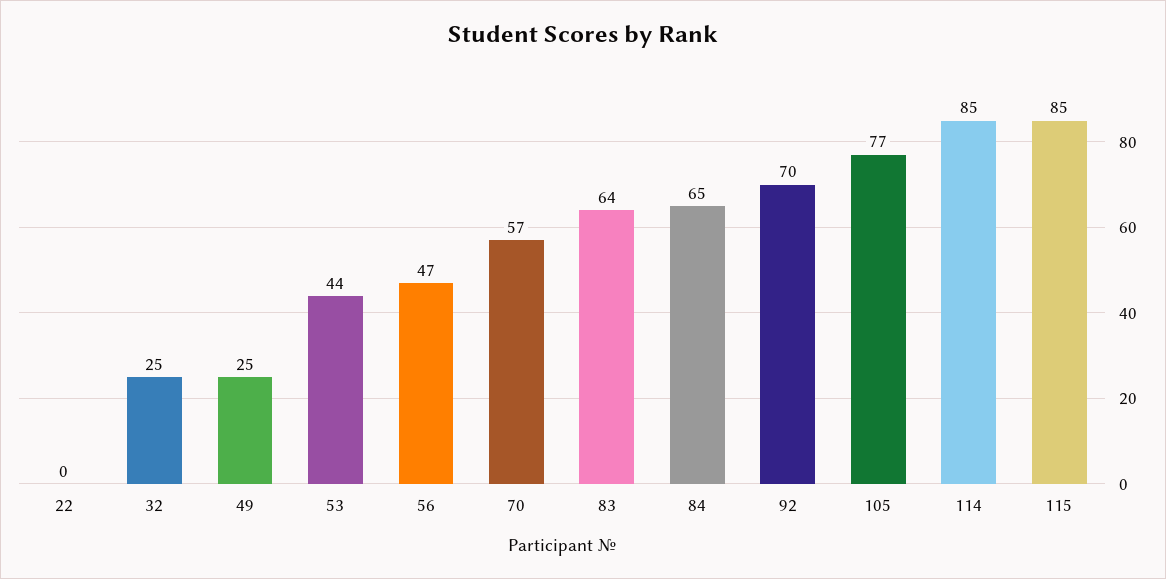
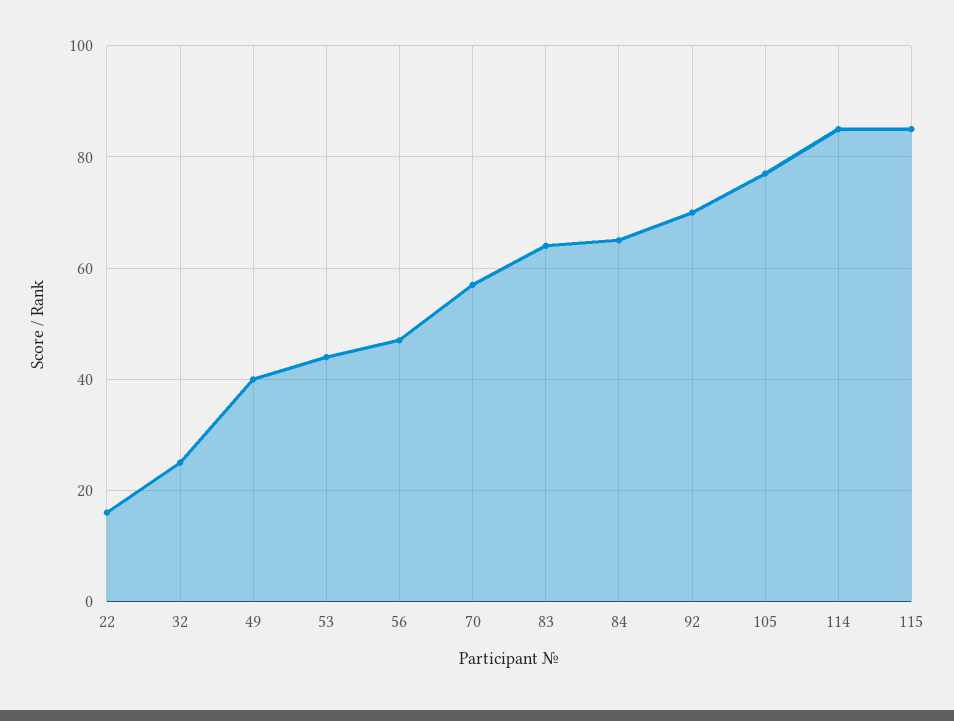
22: 0 -> 15
49: 25 -> 40

